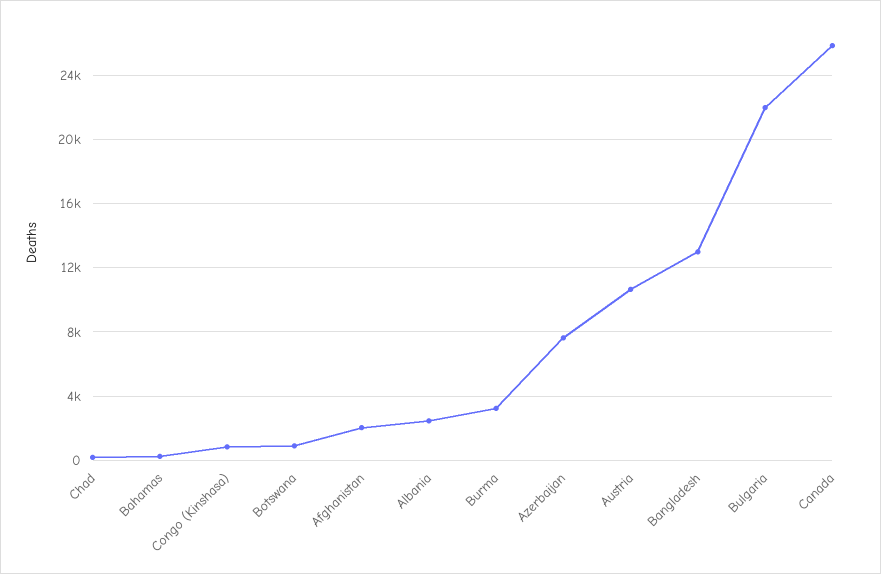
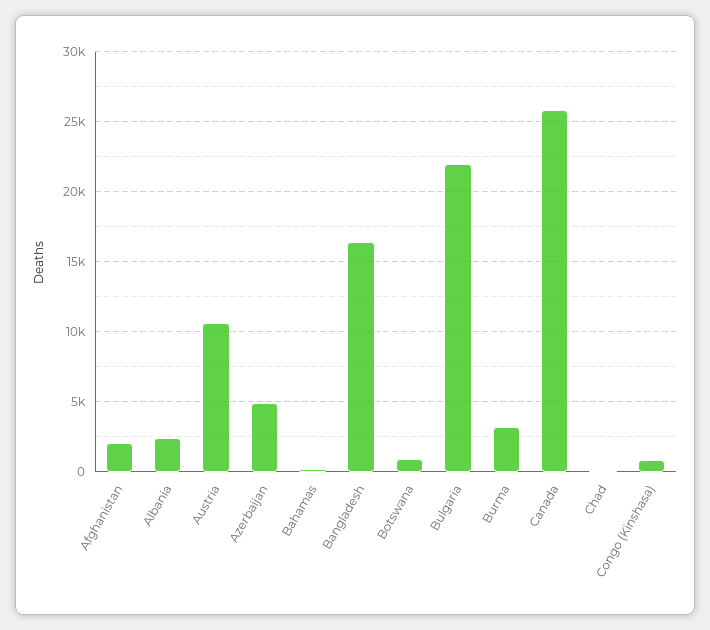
Azerbaijan: 7500 -> 5000
Bangladesh: 13000 -> 16500

